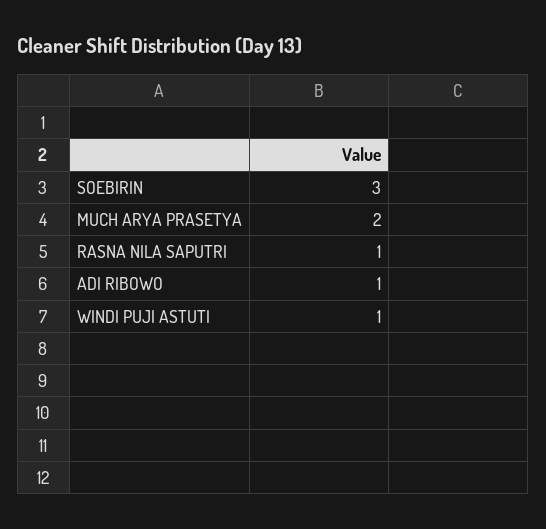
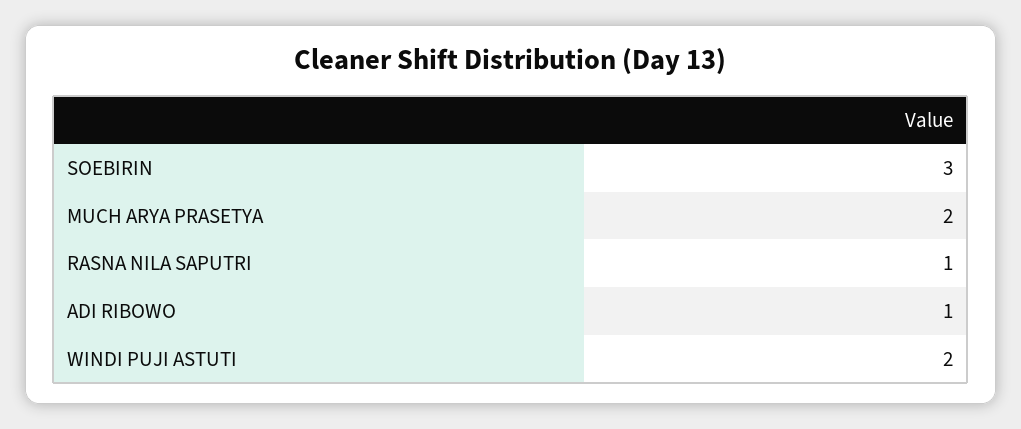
WINDI PUJI ASTUTI: 1 -> 2

